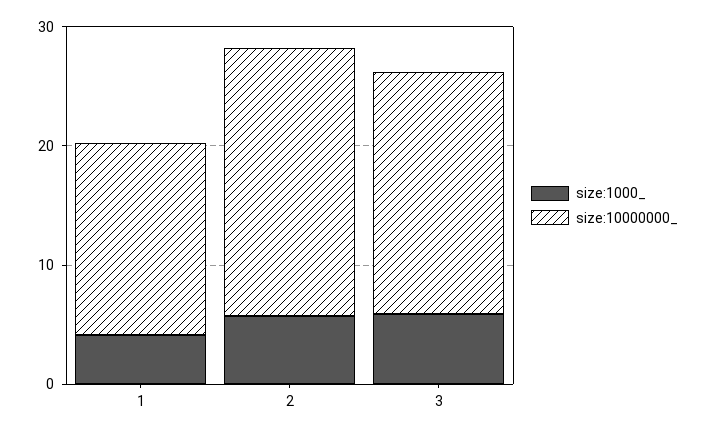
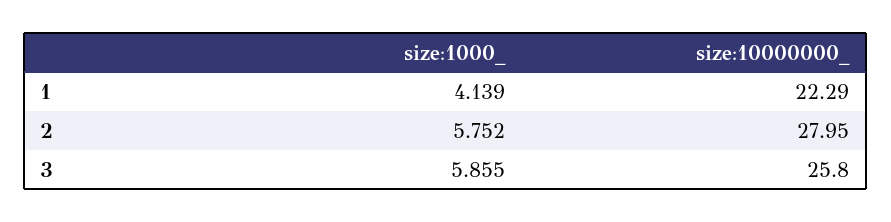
size:10000000_, 1: 16 -> 22.29
size:10000000_, 2: 22 -> 27.95
size:10000000_, 3: 20 -> 25.8

